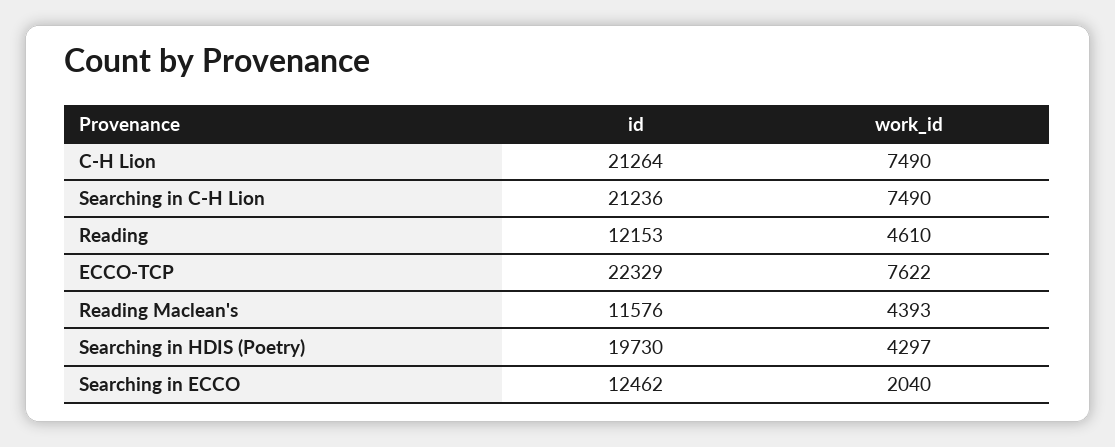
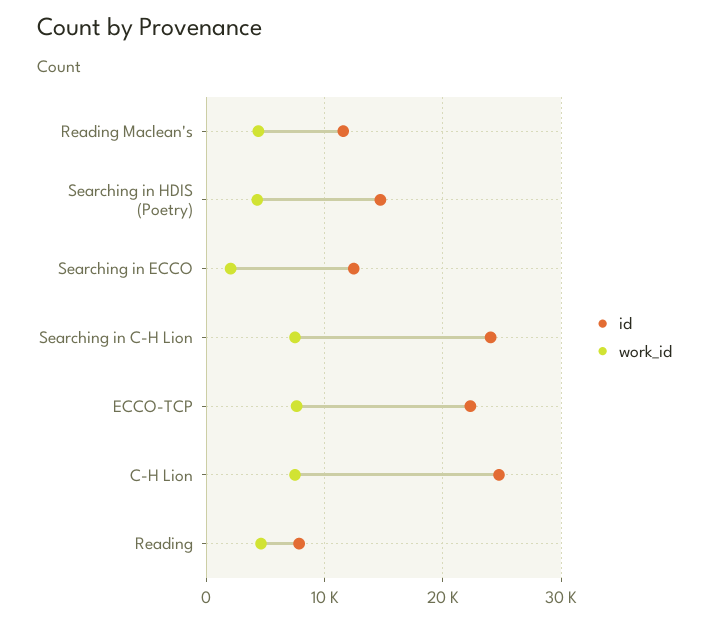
id, C-H Lion: 21264 -> 25000
id, Searching in C-H Lion: 21236 -> 24000
id, Reading: 12153 -> 8000
id, Searching in HDIS (Poetry): 19730 -> 15000

